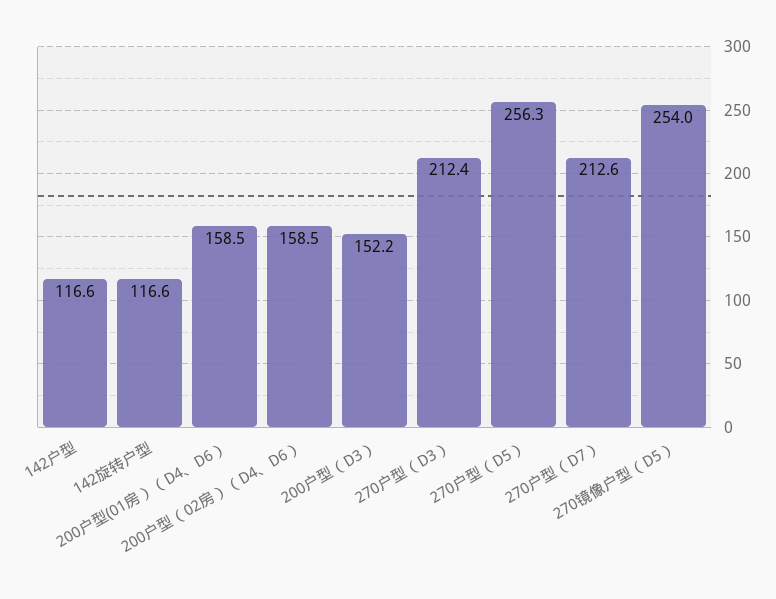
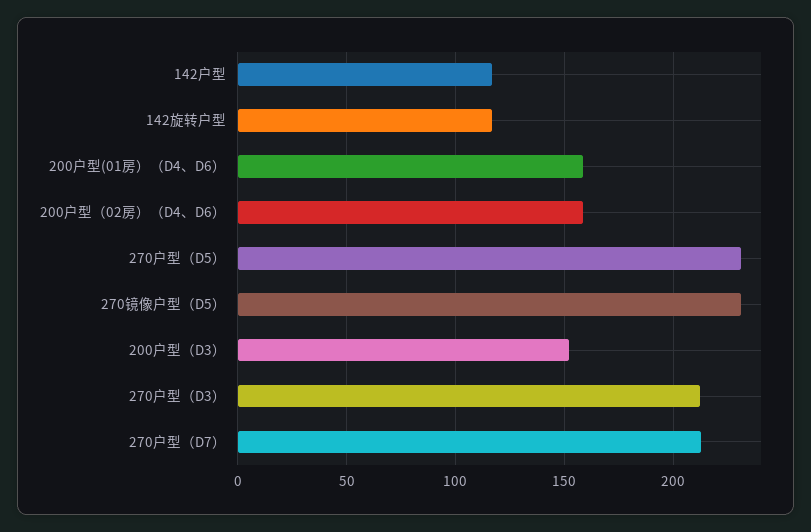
270户型（D5）: 256.3 -> 230
270镜像户型（D5）: 254 -> 230

